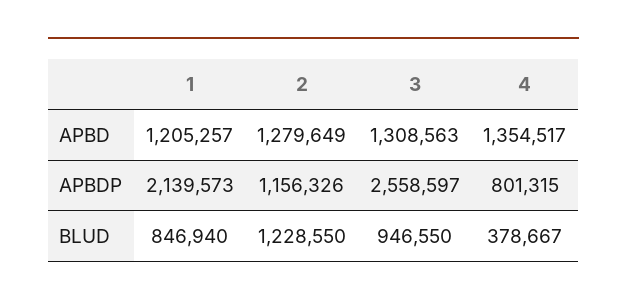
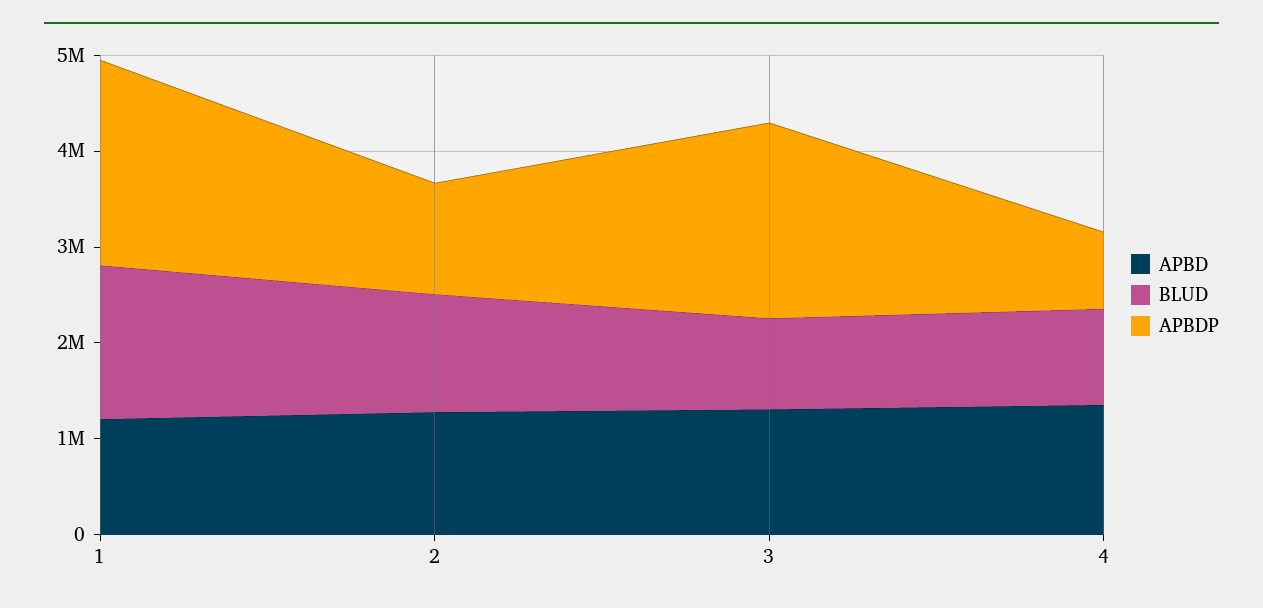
APBDP, 3: 2558597 -> 2000000
BLUD, 1: 846940 -> 1600000
BLUD, 4: 378667 -> 1000000

